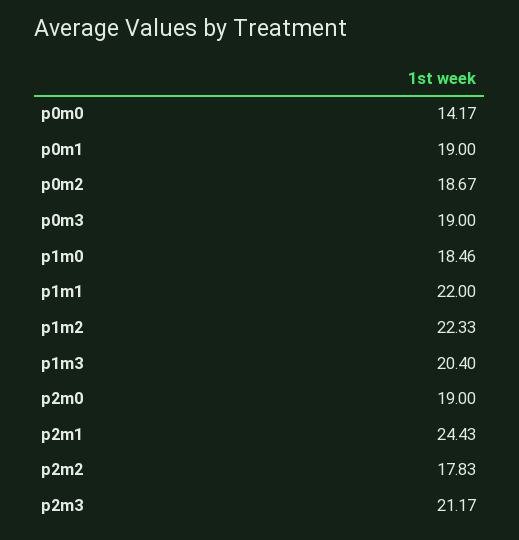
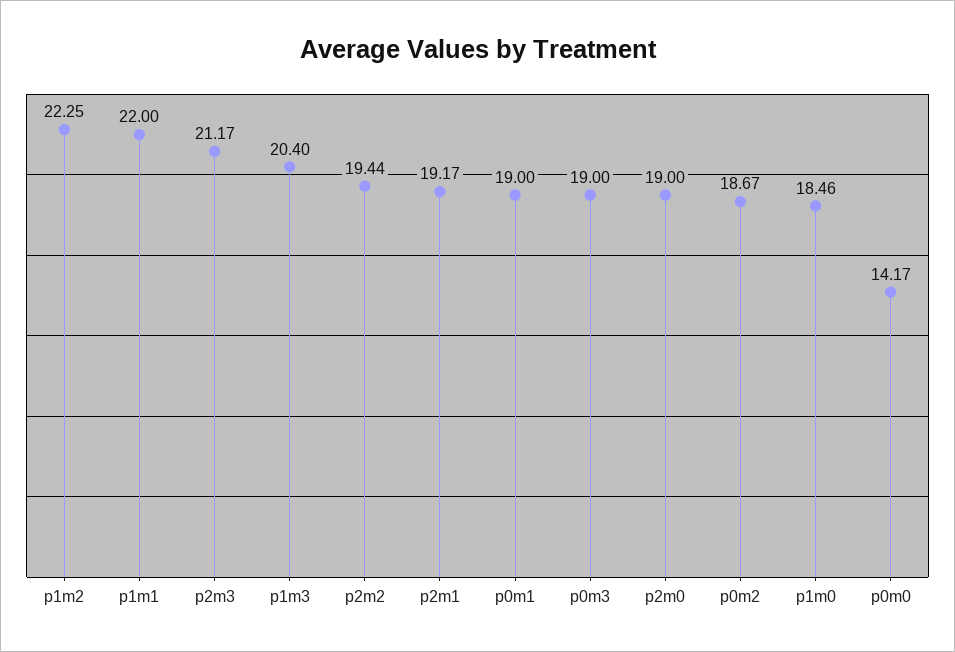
p1m2: 22.33 -> 22.25
p2m1: 24.43 -> 19.17
p2m2: 17.83 -> 19.44

